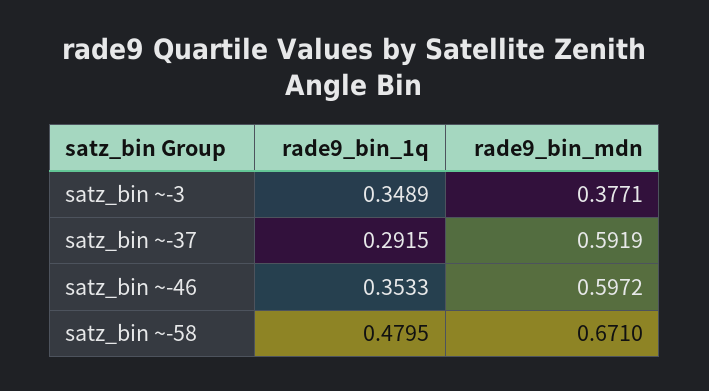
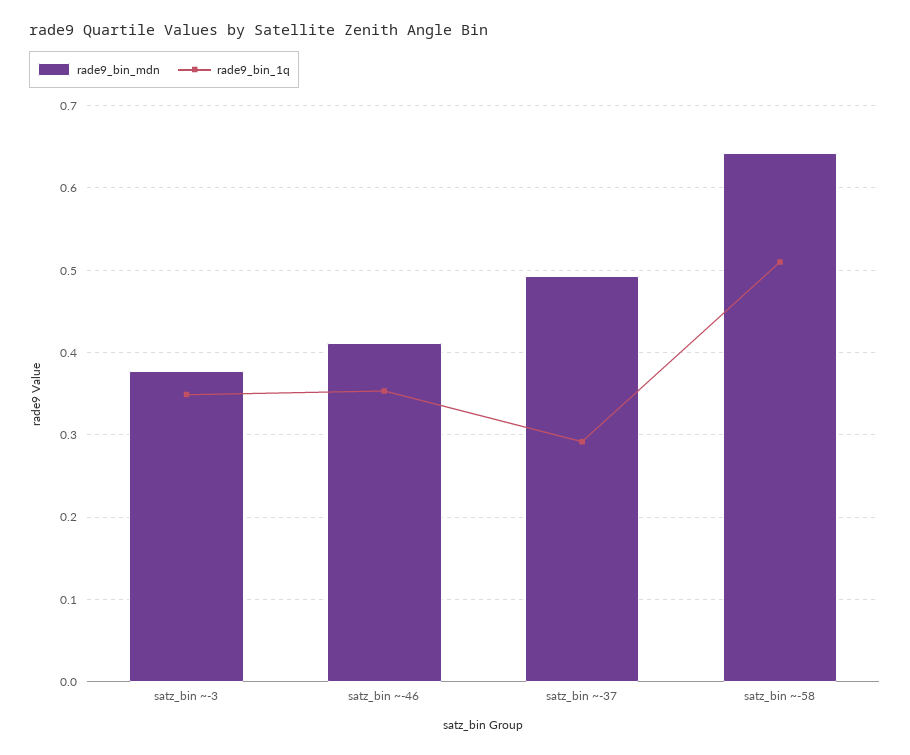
rade9_bin_mdn, satz_bin ~-37: 0.5919 -> 0.49
rade9_bin_mdn, satz_bin ~-46: 0.5972 -> 0.41
rade9_bin_1q, satz_bin ~-58: 0.4795 -> 0.51
rade9_bin_mdn, satz_bin ~-58: 0.671 -> 0.64

